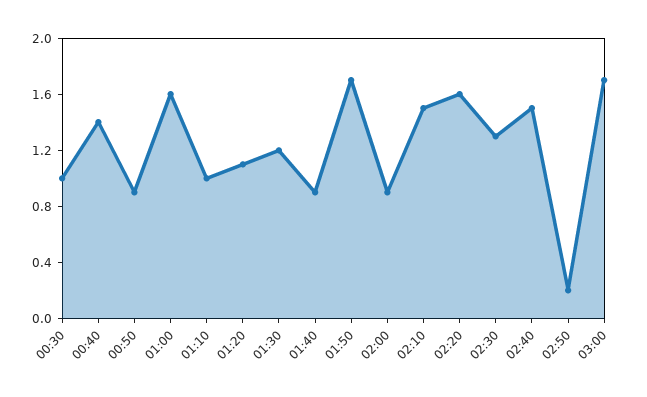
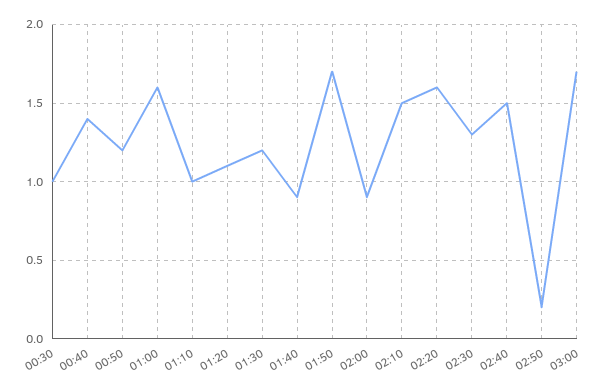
00:50: 0.9 -> 1.2

